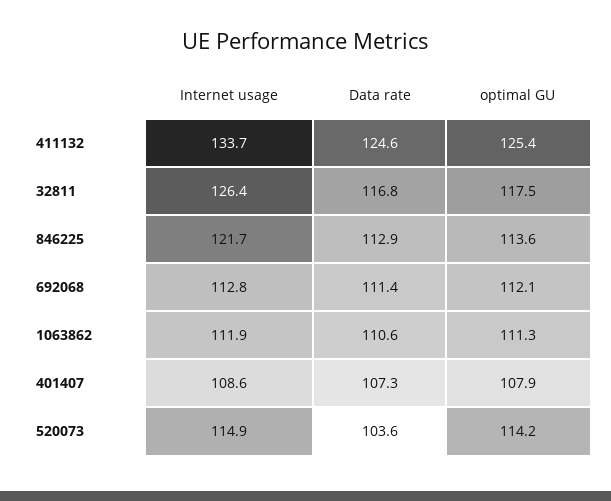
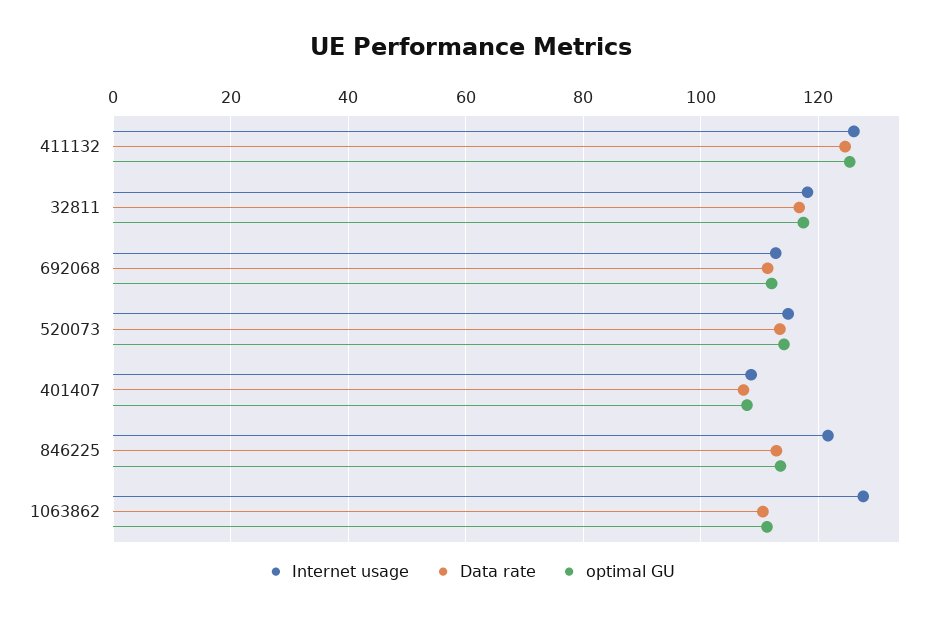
Internet usage, 411132: 133.7 -> 126
Internet usage, 32811: 126.4 -> 118
Internet usage, 1063862: 111.9 -> 128
Data rate, 520073: 103.6 -> 114

